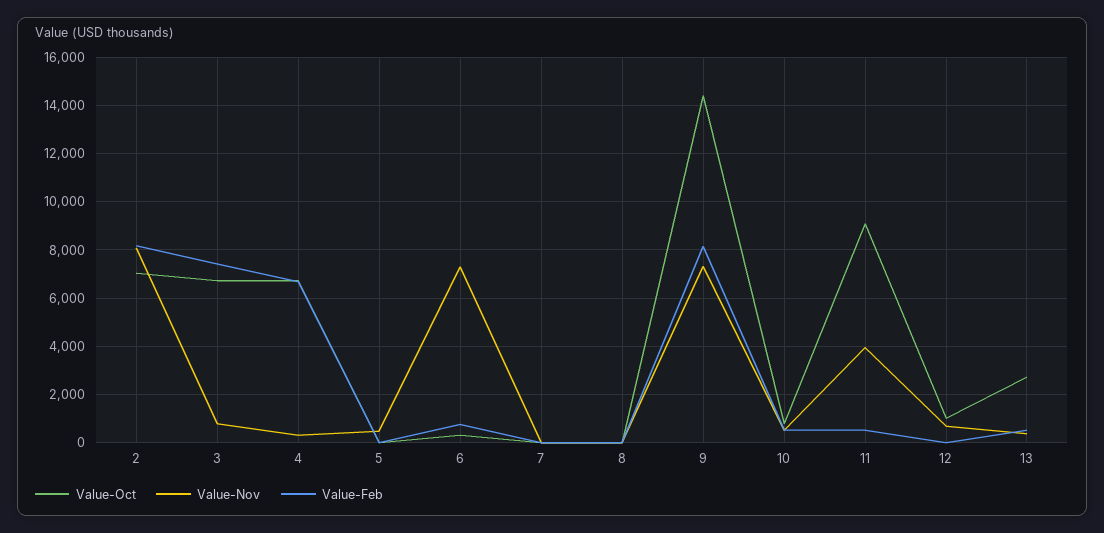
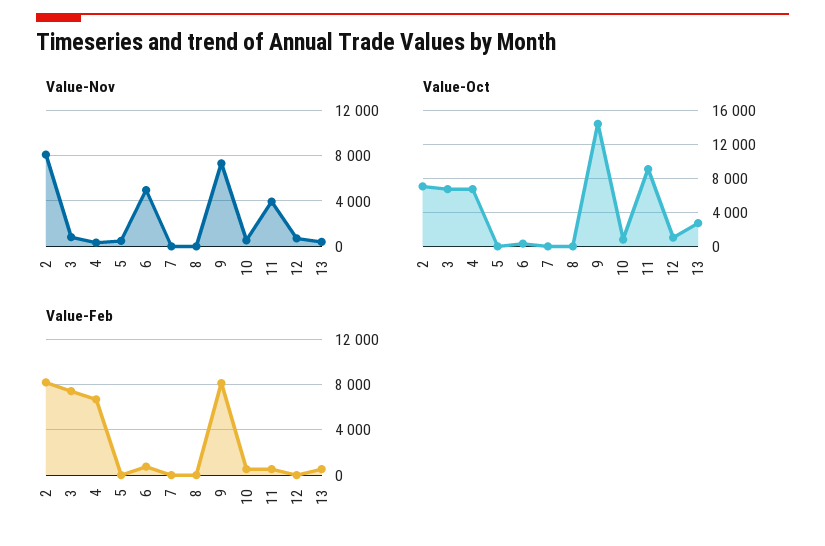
Value-Nov, 6: 7250 -> 5000

